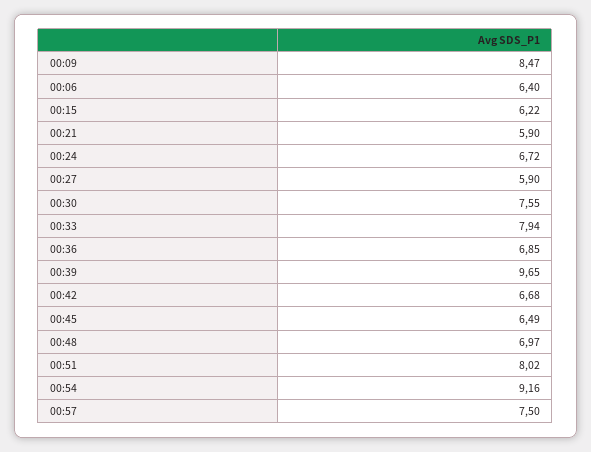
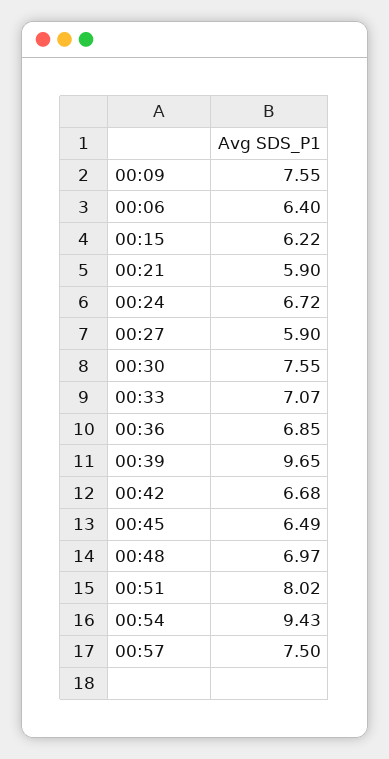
00:09: 8.47 -> 7.55
00:33: 7.94 -> 7.07
00:54: 9.16 -> 9.43

